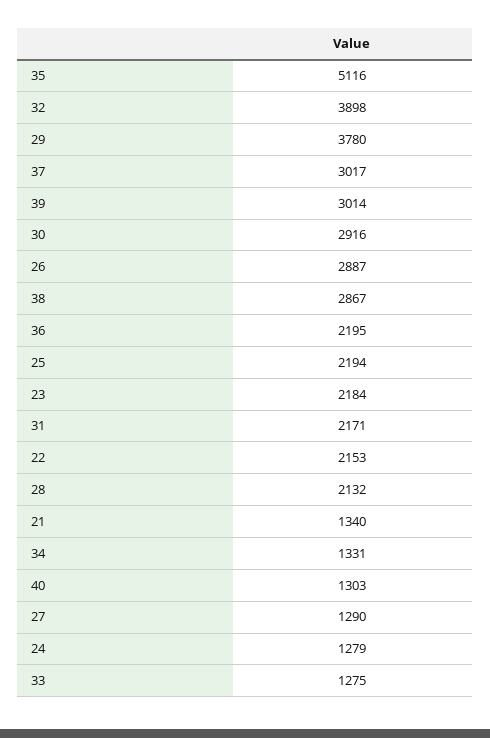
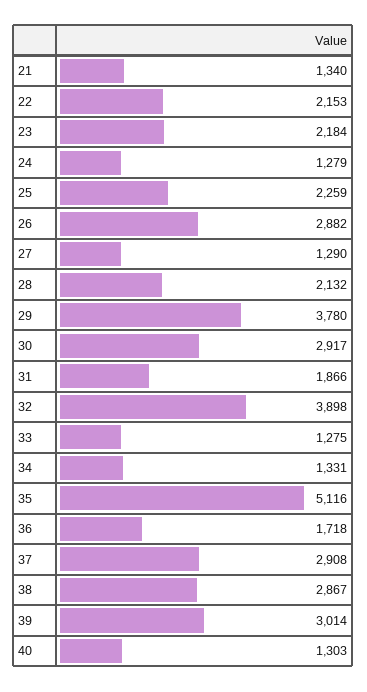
37: 3017 -> 2908
30: 2916 -> 2917
26: 2887 -> 2882
36: 2195 -> 1718
25: 2194 -> 2259
31: 2171 -> 1866

